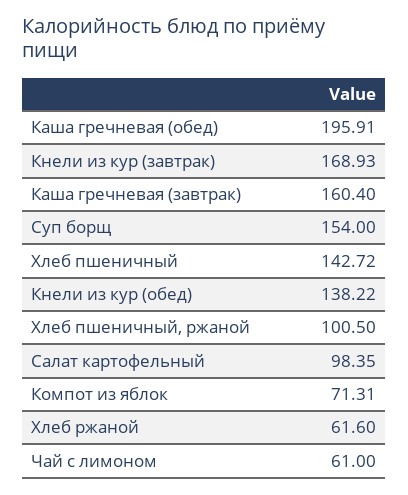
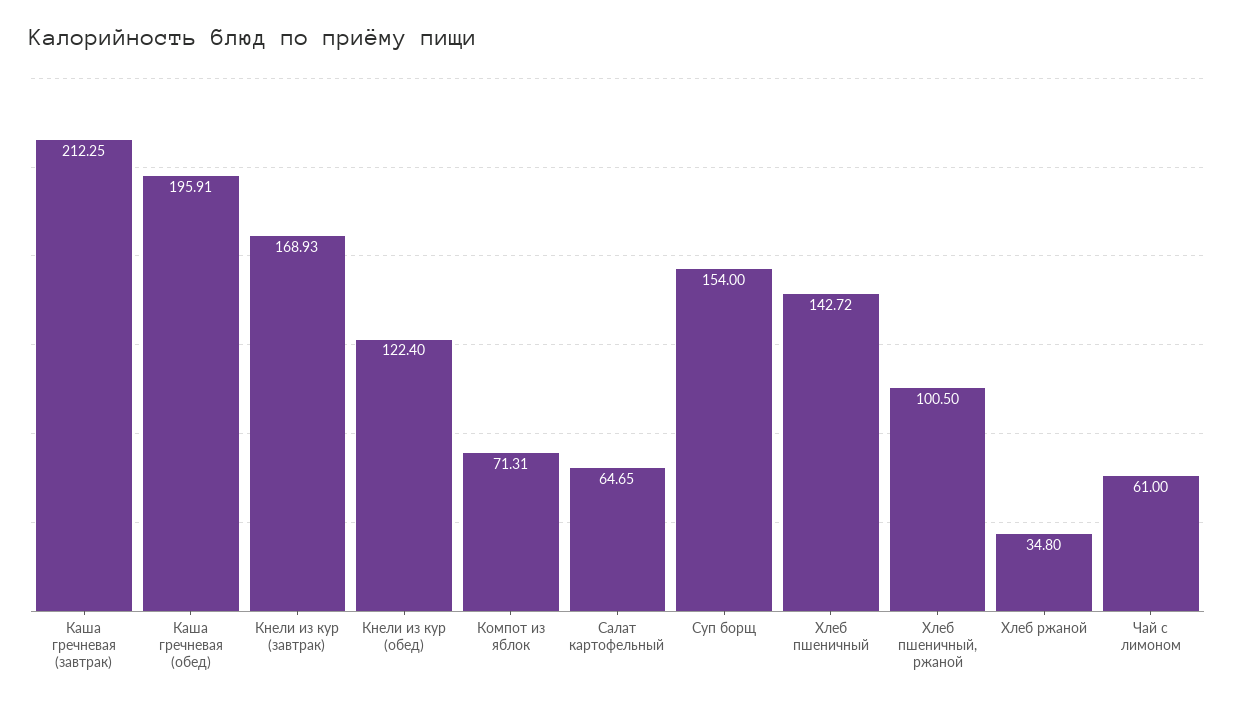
Каша гречневая (завтрак): 160.4 -> 212.25
Кнели из кур (обед): 138.22 -> 122.4
Салат картофельный: 98.35 -> 64.65
Хлеб ржаной: 61.6 -> 34.8

